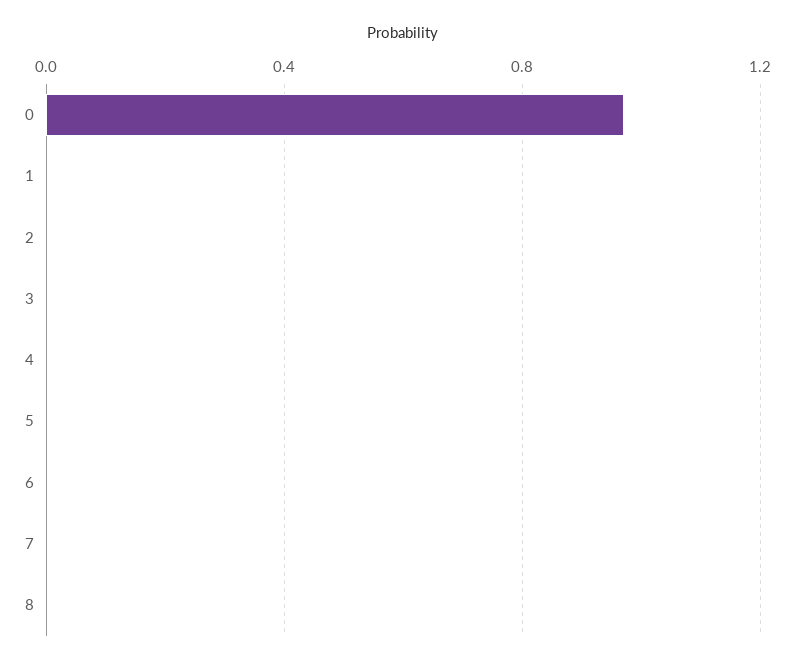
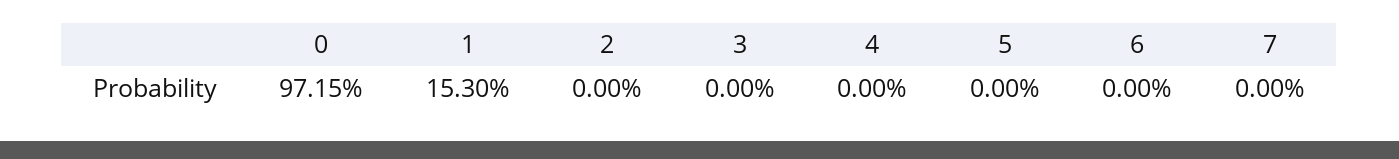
1: 0 -> 0.153
8: 0 -> none

